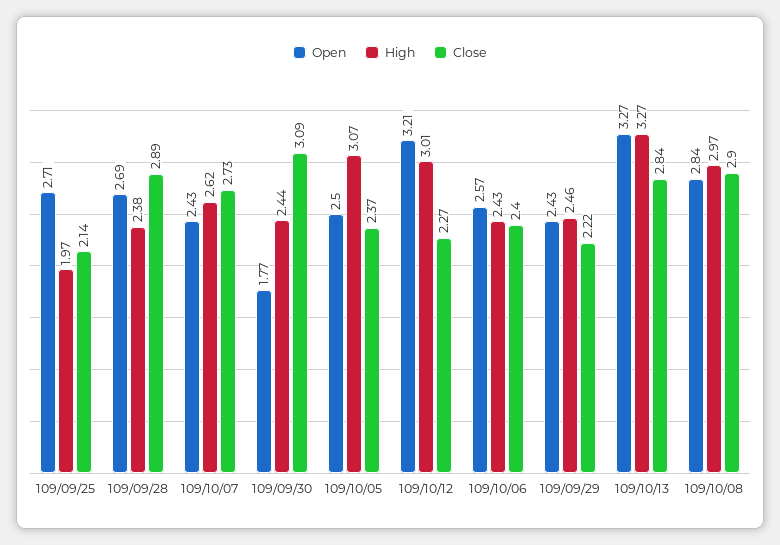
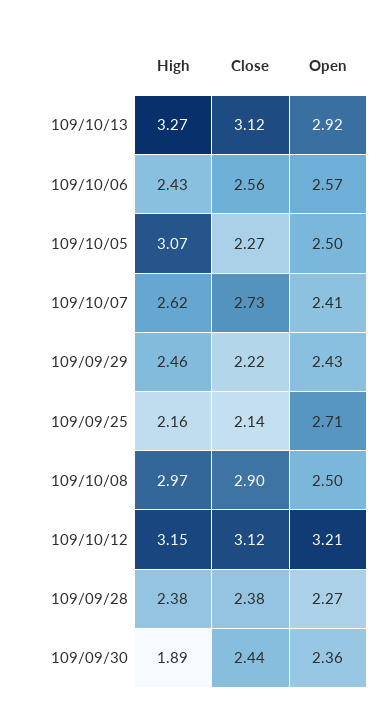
High, 109/09/25: 1.97 -> 2.16
Open, 109/09/28: 2.69 -> 2.27
Close, 109/09/28: 2.89 -> 2.38
Open, 109/10/07: 2.43 -> 2.41
Open, 109/09/30: 1.77 -> 2.36
High, 109/09/30: 2.44 -> 1.89
Close, 109/09/30: 3.09 -> 2.44
Close, 109/10/05: 2.37 -> 2.27
High, 109/10/12: 3.01 -> 3.15
Close, 109/10/12: 2.27 -> 3.12
Close, 109/10/06: 2.4 -> 2.56
Open, 109/10/13: 3.27 -> 2.92
Close, 109/10/13: 2.84 -> 3.12
Open, 109/10/08: 2.84 -> 2.5

